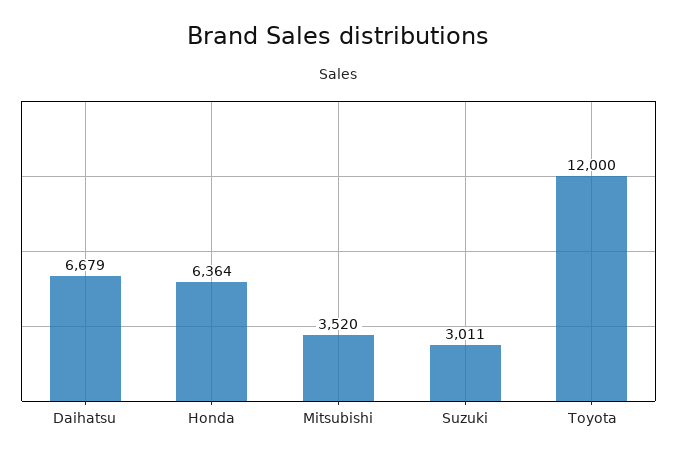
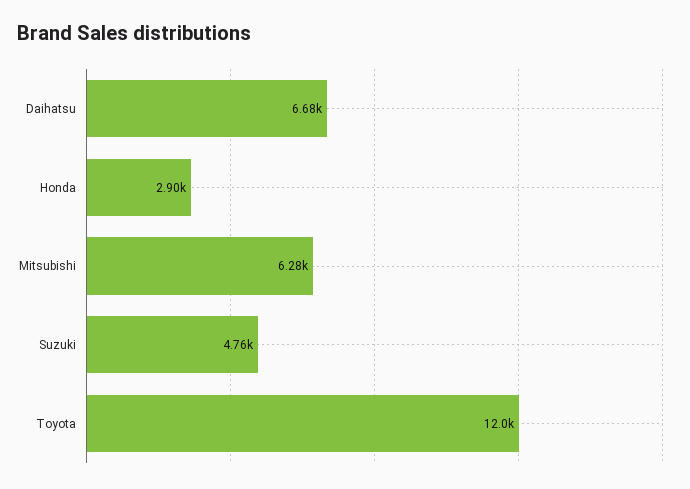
Honda: 6364 -> 2900
Mitsubishi: 3520 -> 6280
Suzuki: 3011 -> 4760

